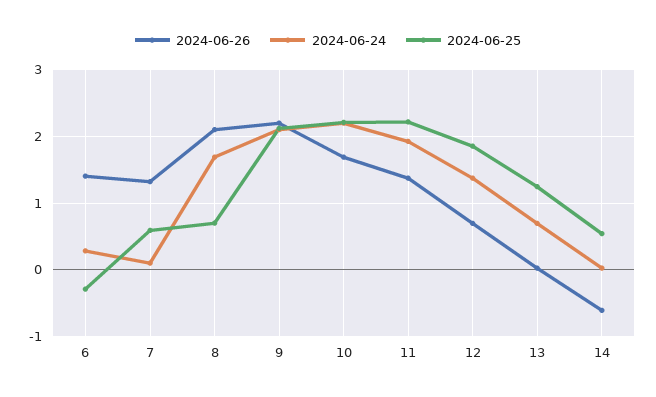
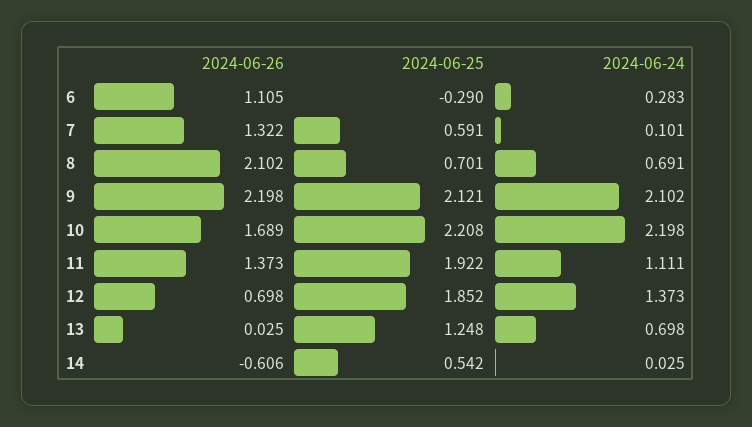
2024-06-26, 6: 1.4 -> 1.105
2024-06-24, 8: 1.7 -> 0.691
2024-06-24, 11: 1.9 -> 1.111
2024-06-25, 11: 2.2 -> 1.922

